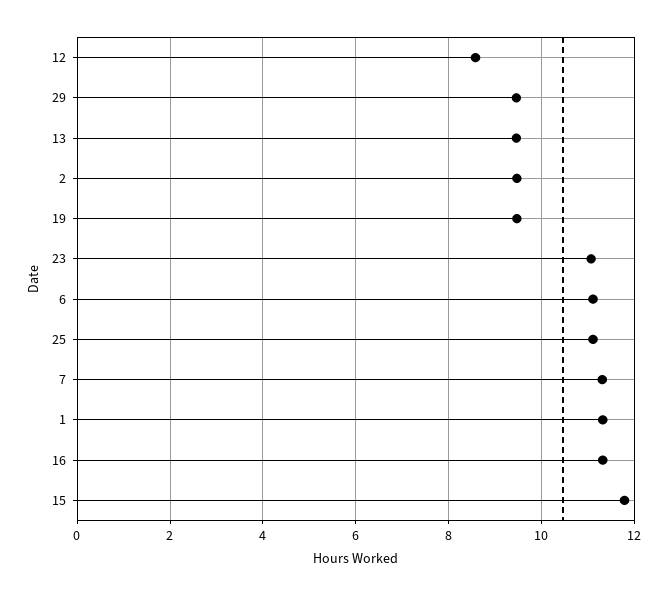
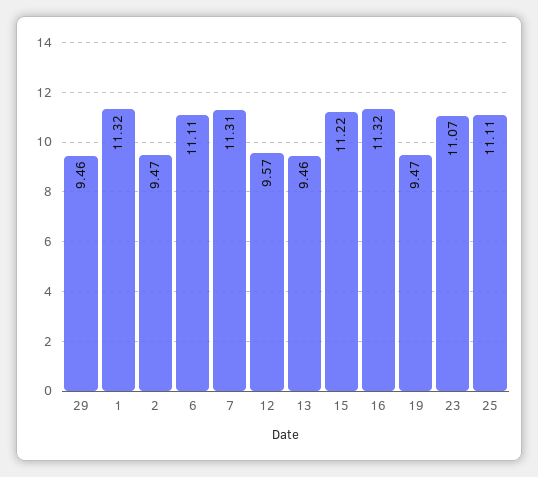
12: 8.6 -> 9.57
15: 11.8 -> 11.22

